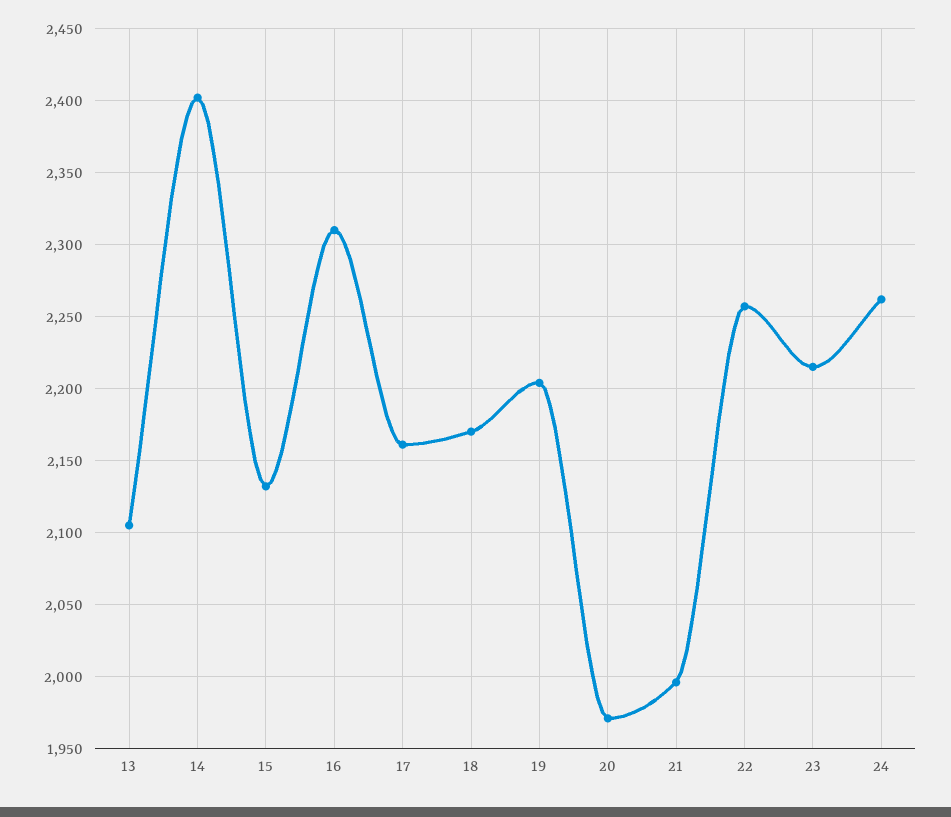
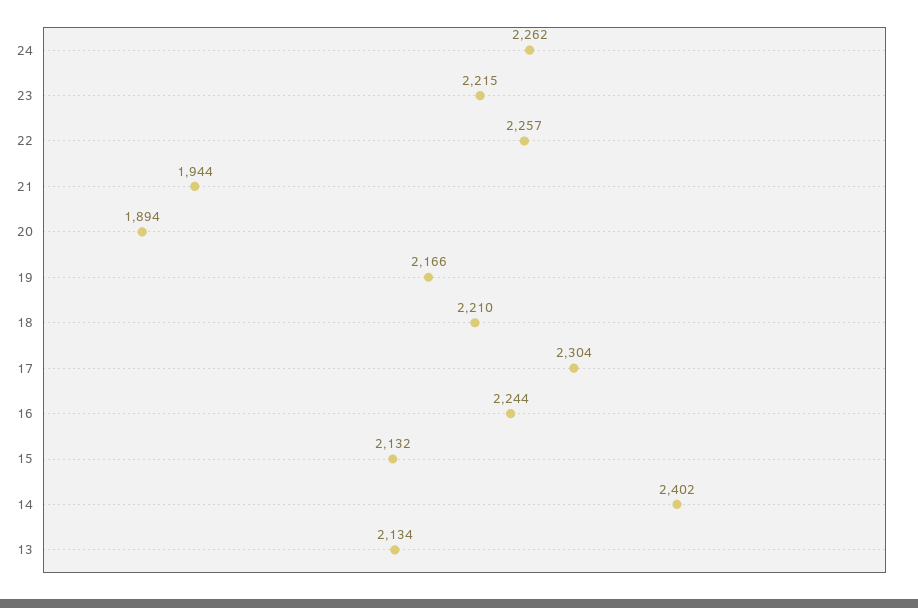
13: 2105 -> 2134
16: 2310 -> 2244
17: 2160 -> 2304
18: 2170 -> 2210
19: 2205 -> 2166
20: 1970 -> 1894
21: 1995 -> 1944

